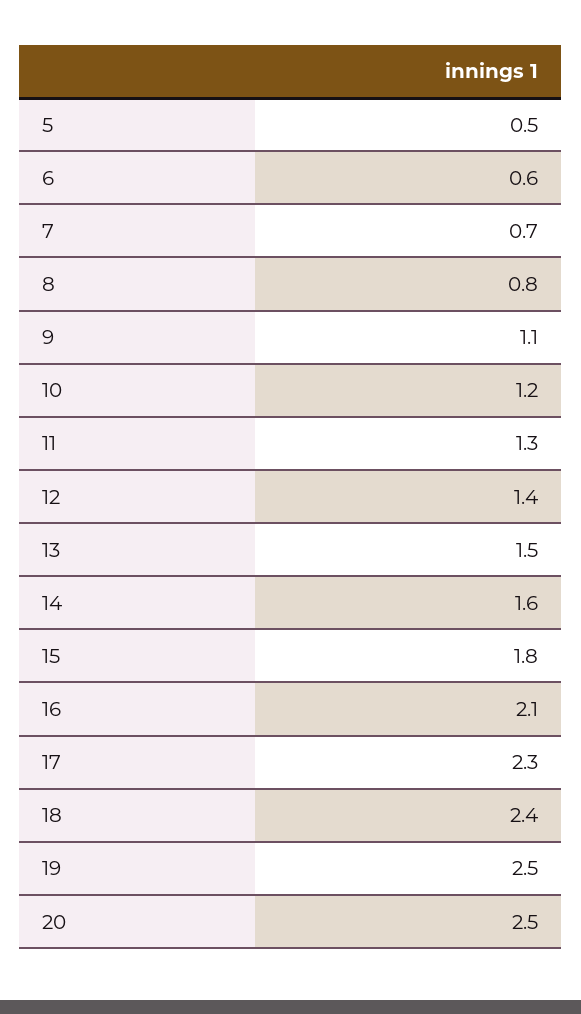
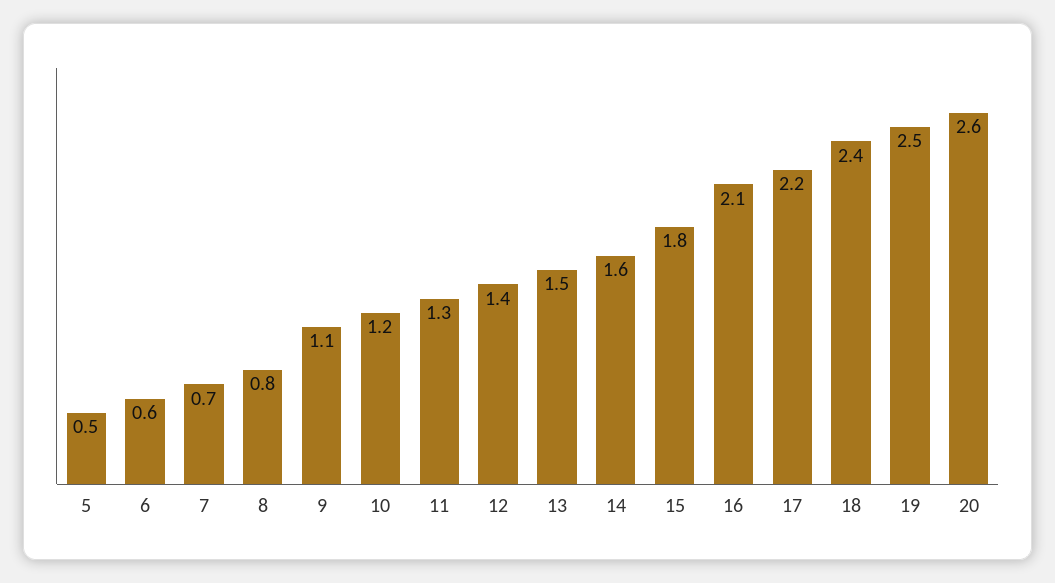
17: 2.3 -> 2.2
20: 2.5 -> 2.6

